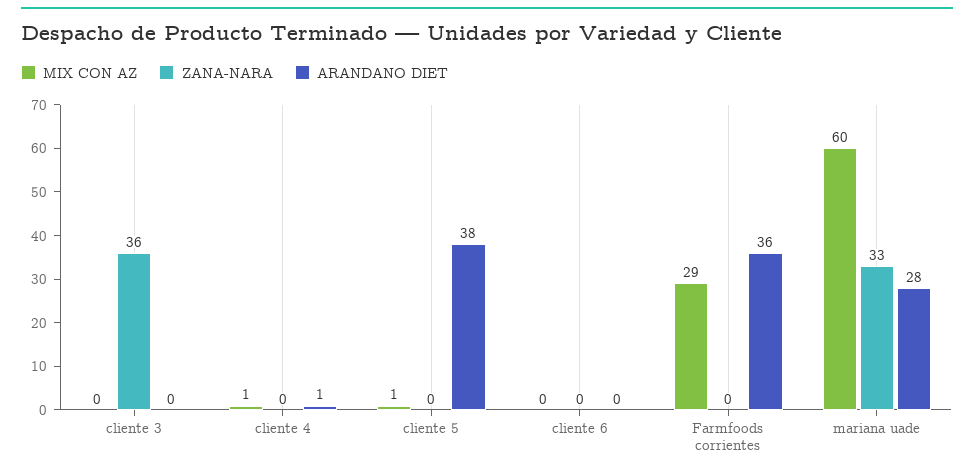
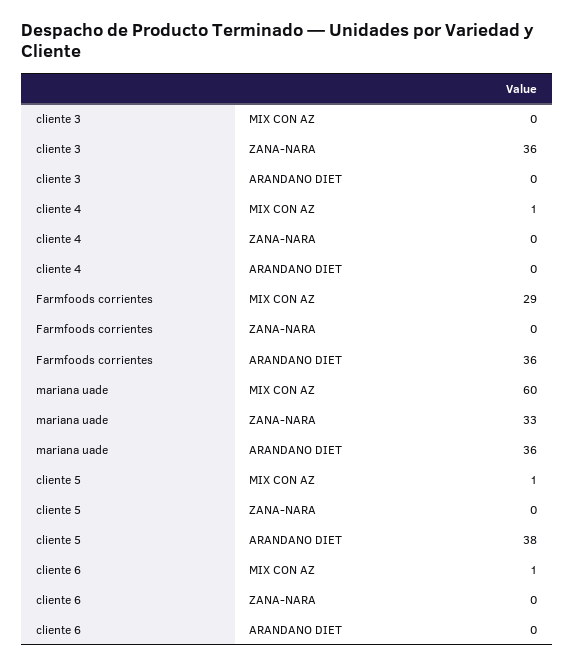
ARANDANO DIET, cliente 4: 1 -> 0
MIX CON AZ, cliente 6: 0 -> 1
ARANDANO DIET, mariana uade: 28 -> 36

